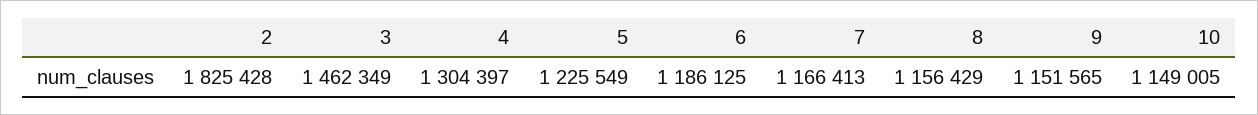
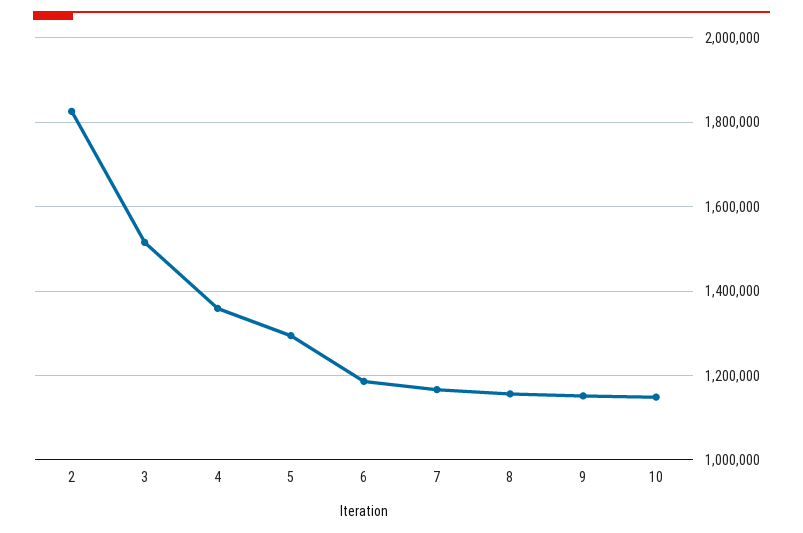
3: 1462349 -> 1520000
4: 1304397 -> 1360000
5: 1225549 -> 1300000

